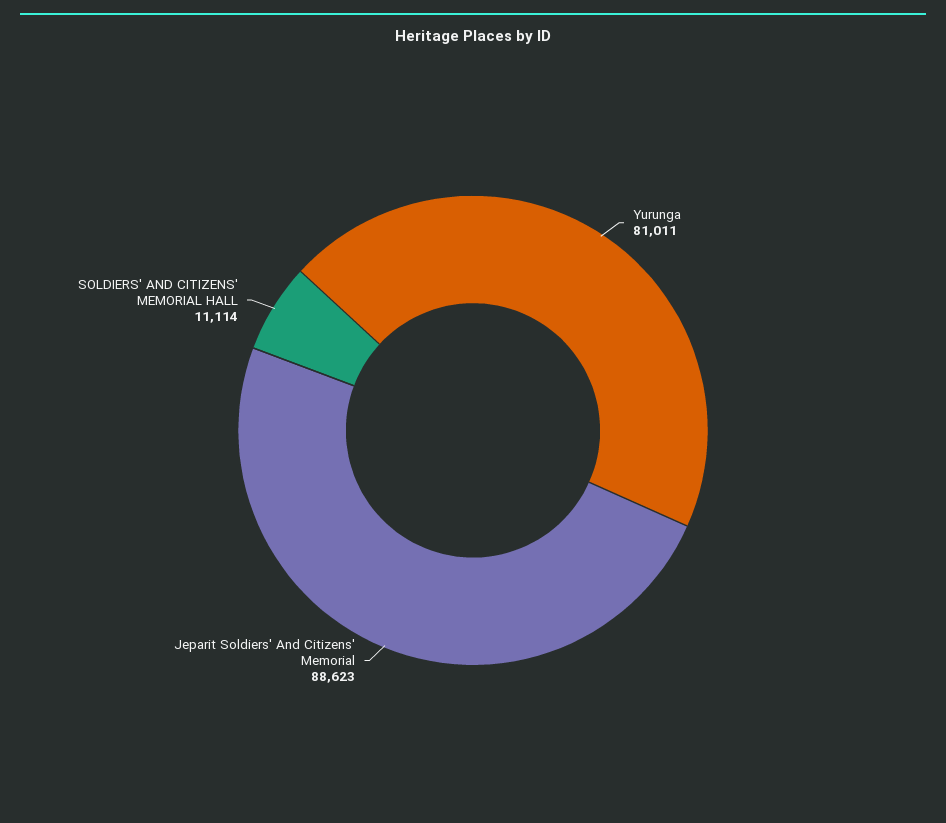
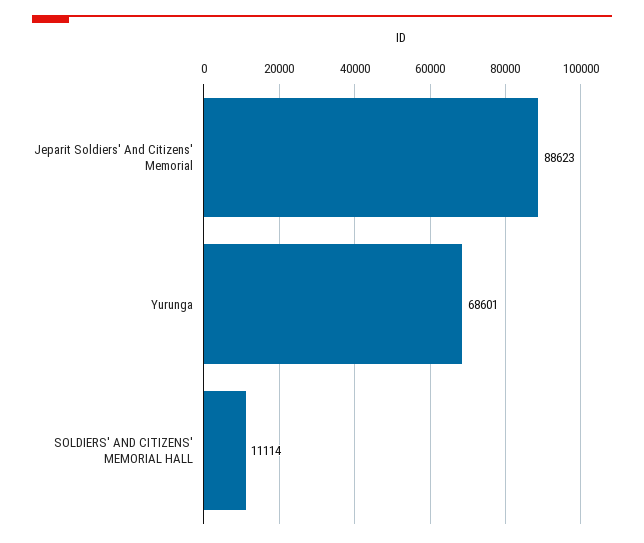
Yurunga: 81011 -> 68601

